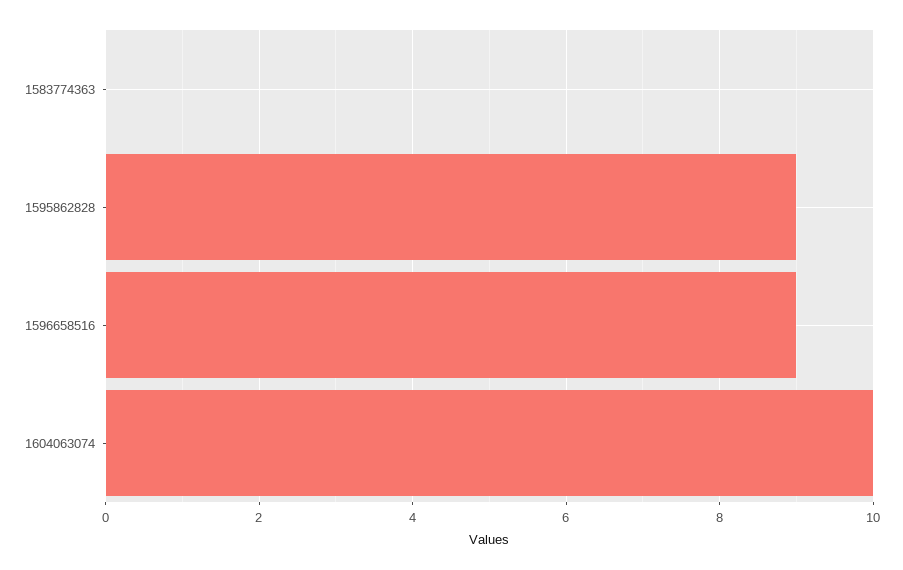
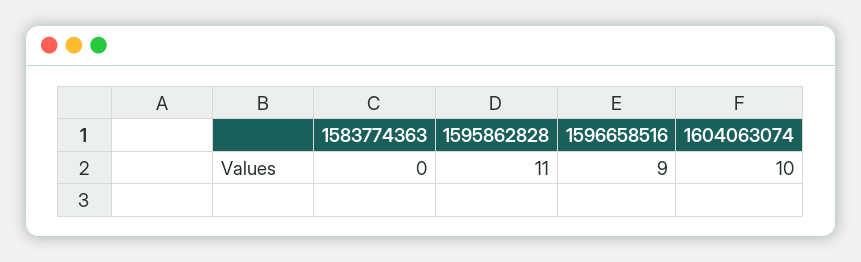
1595862828: 9 -> 11

